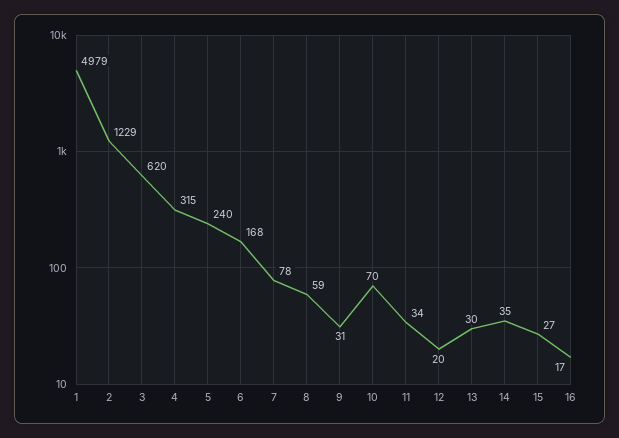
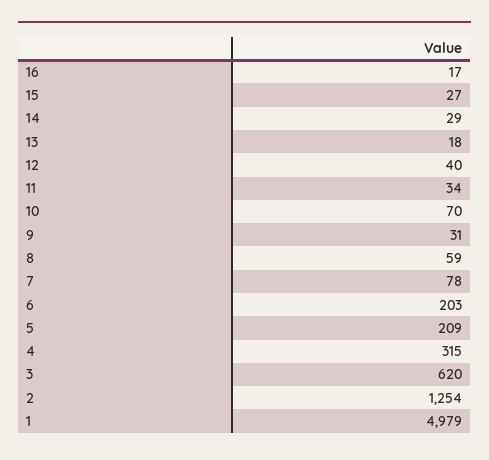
2: 1229 -> 1254
5: 240 -> 209
6: 168 -> 203
12: 20 -> 40
13: 30 -> 18
14: 35 -> 29

